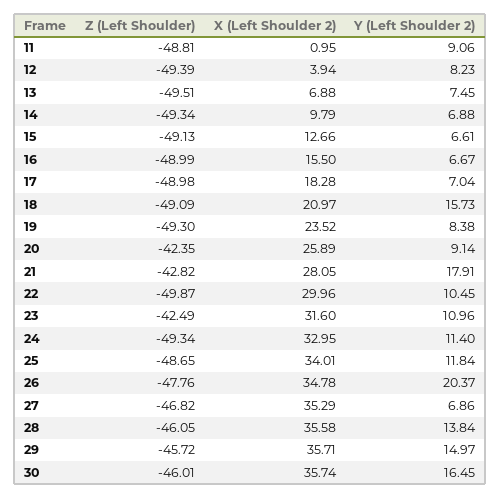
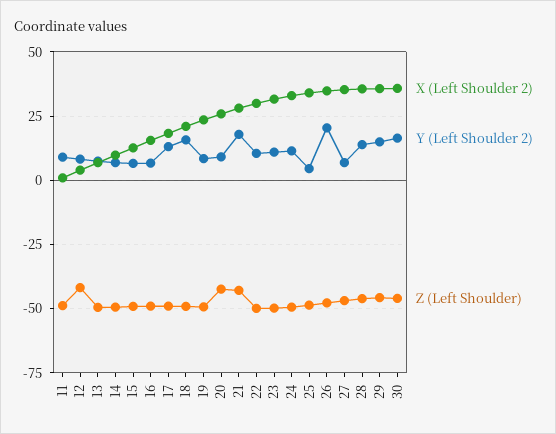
Z (Left Shoulder), 12: -49.39 -> -42.5
Y (Left Shoulder 2), 17: 7.04 -> 12.5
Z (Left Shoulder), 23: -42.49 -> -50
Y (Left Shoulder 2), 25: 11.84 -> 5

